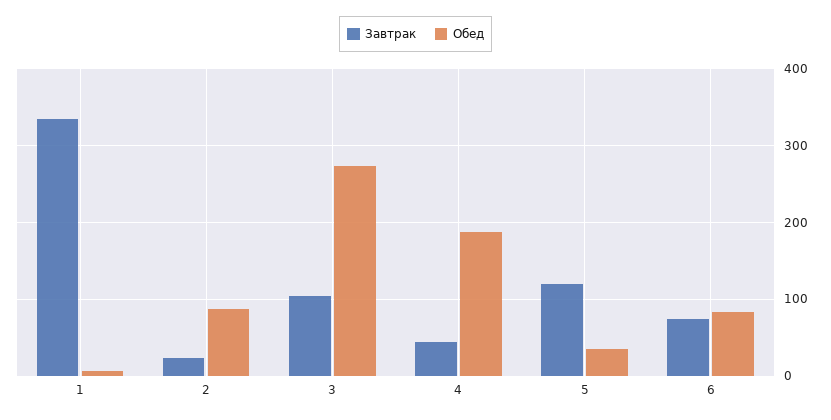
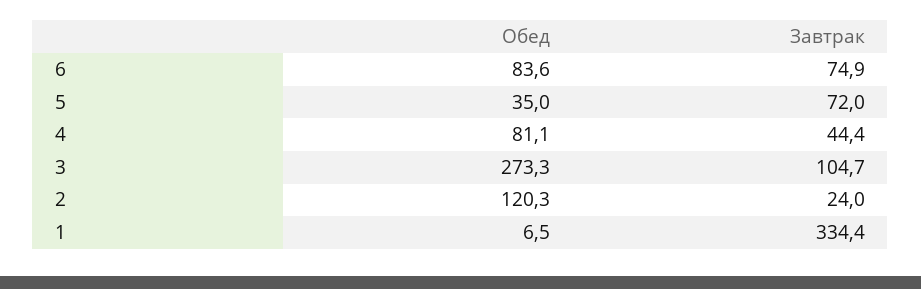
Обед, 2: 90 -> 120.3
Обед, 4: 190 -> 81.1
Завтрак, 5: 120 -> 72

